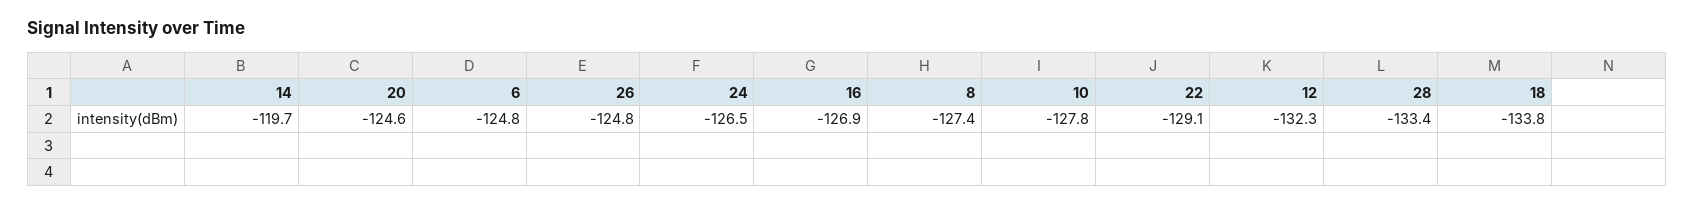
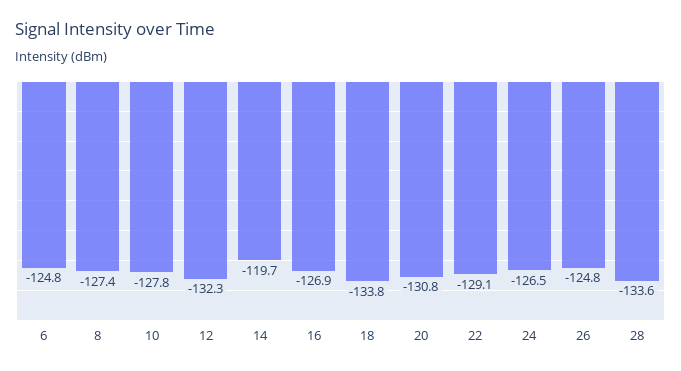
20: -124.6 -> -130.8
28: -133.4 -> -133.6

